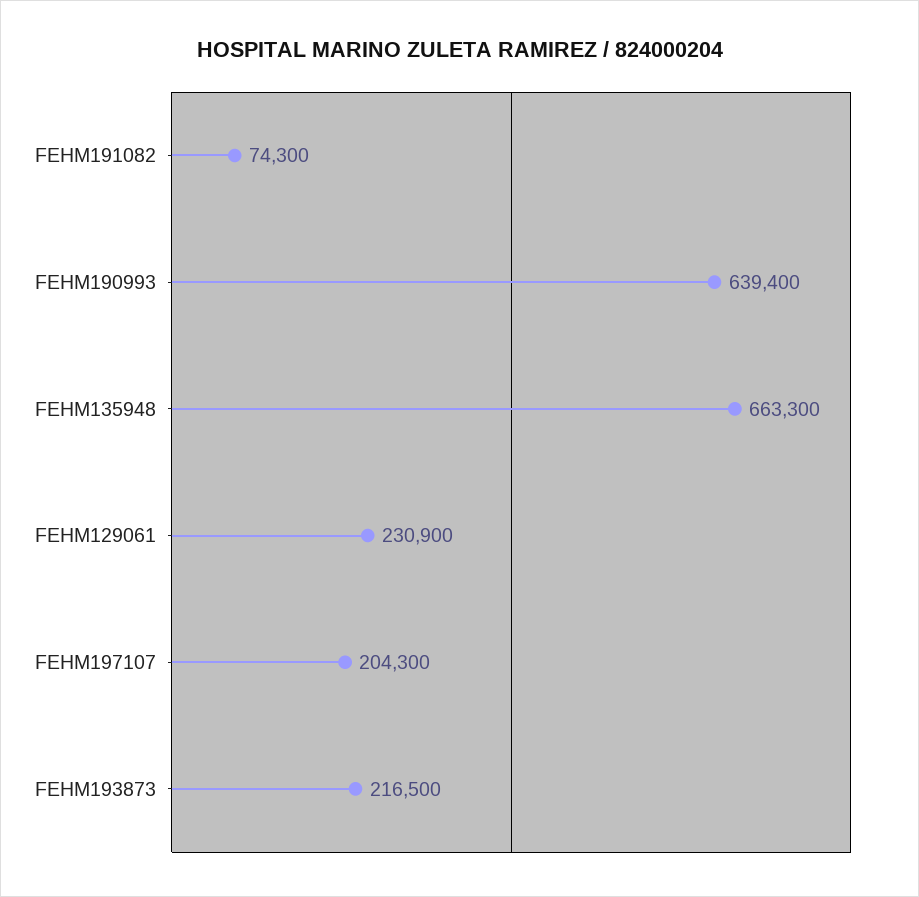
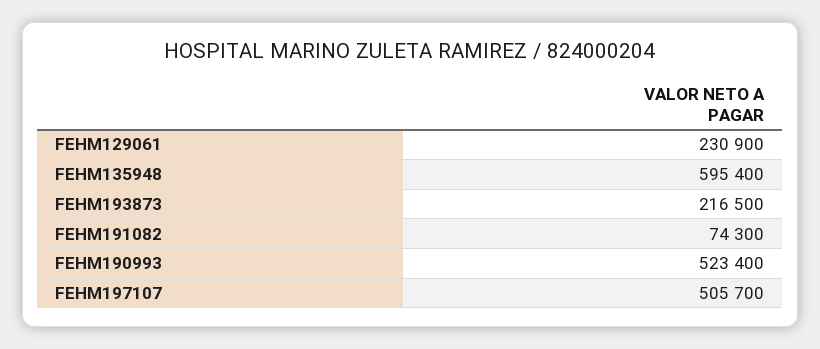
FEHM190993: 639400 -> 523400
FEHM135948: 663300 -> 595400
FEHM197107: 204300 -> 505700

